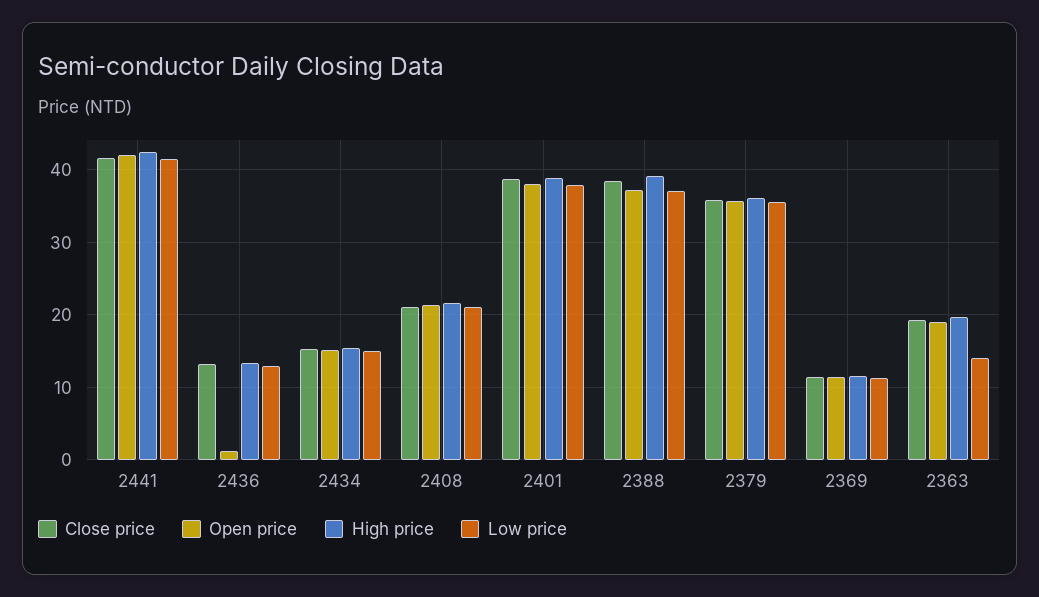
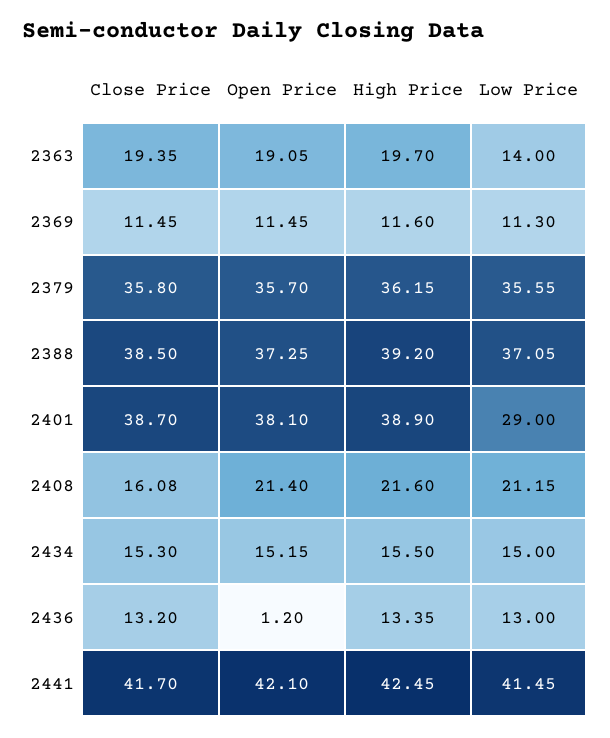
Close price, 2408: 21 -> 16.08
Low price, 2401: 38 -> 29

